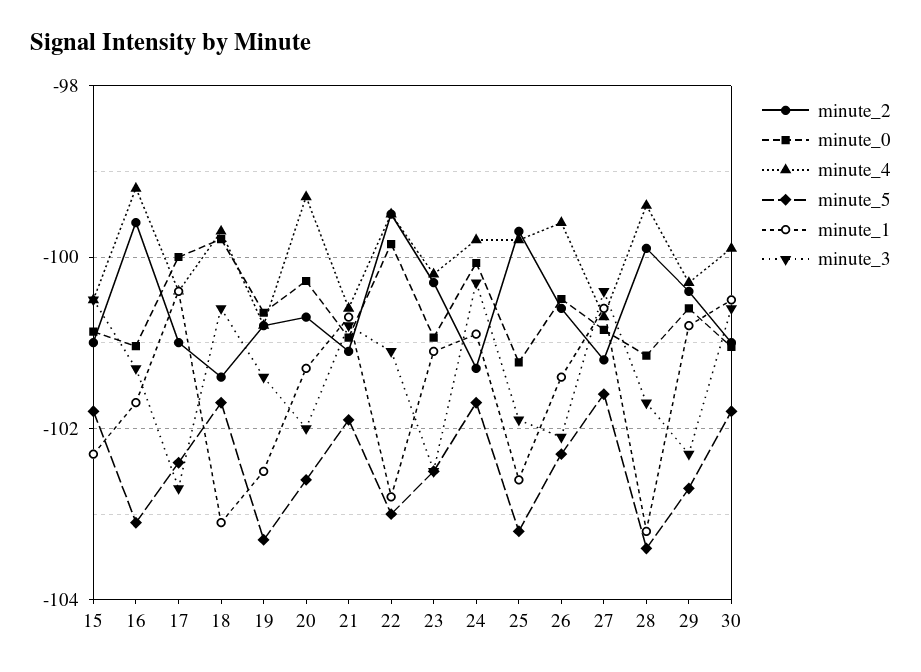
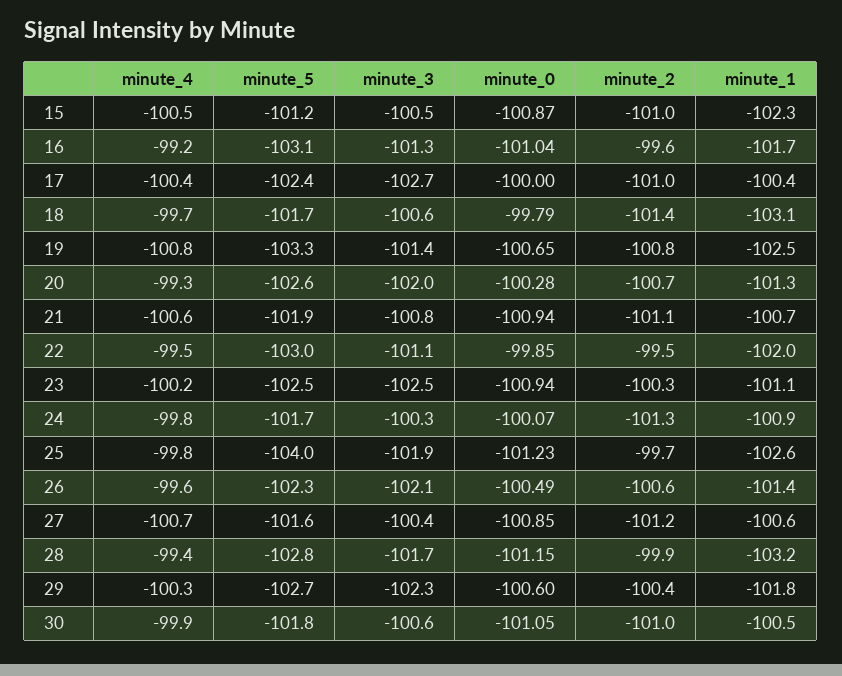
minute_5, 15: -101.8 -> -101.2
minute_1, 22: -102.8 -> -102
minute_5, 25: -103.2 -> -104
minute_5, 28: -103.4 -> -102.8
minute_1, 29: -100.8 -> -101.8

